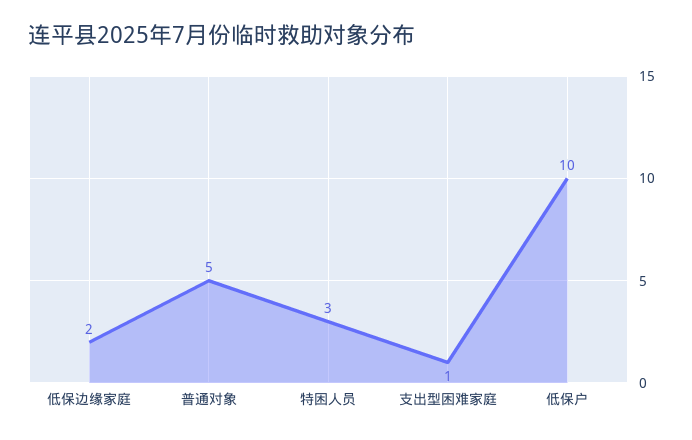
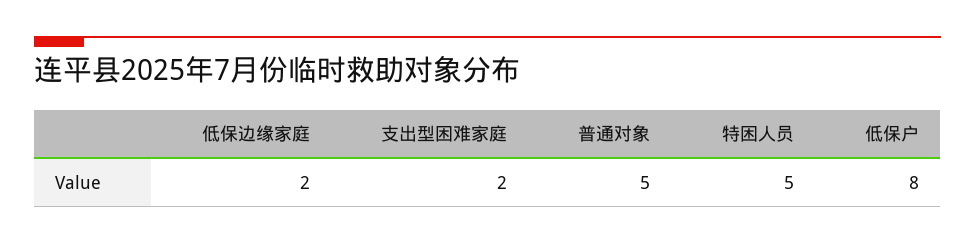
特困人员: 3 -> 5
支出型困难家庭: 1 -> 2
低保户: 10 -> 8

